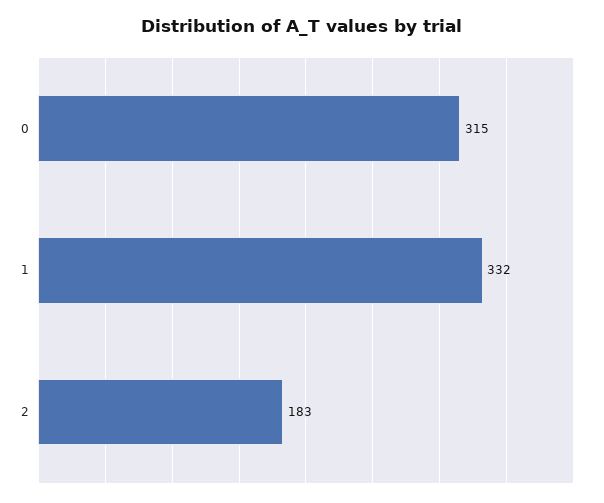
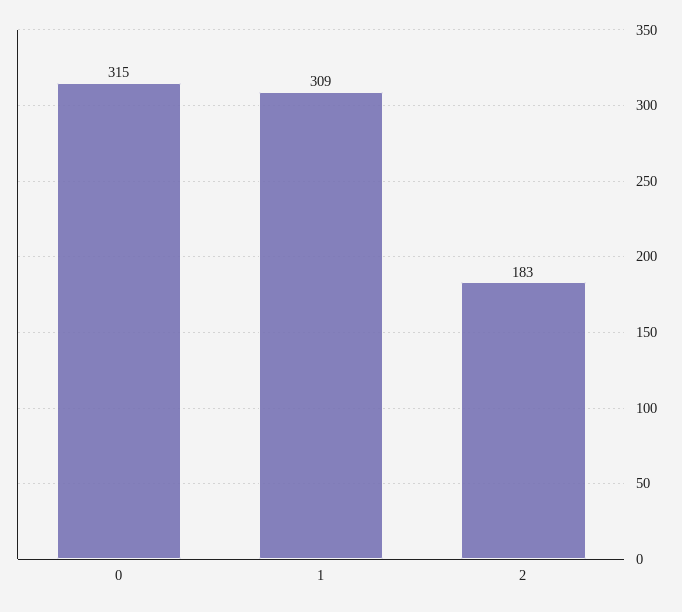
1: 332 -> 309

